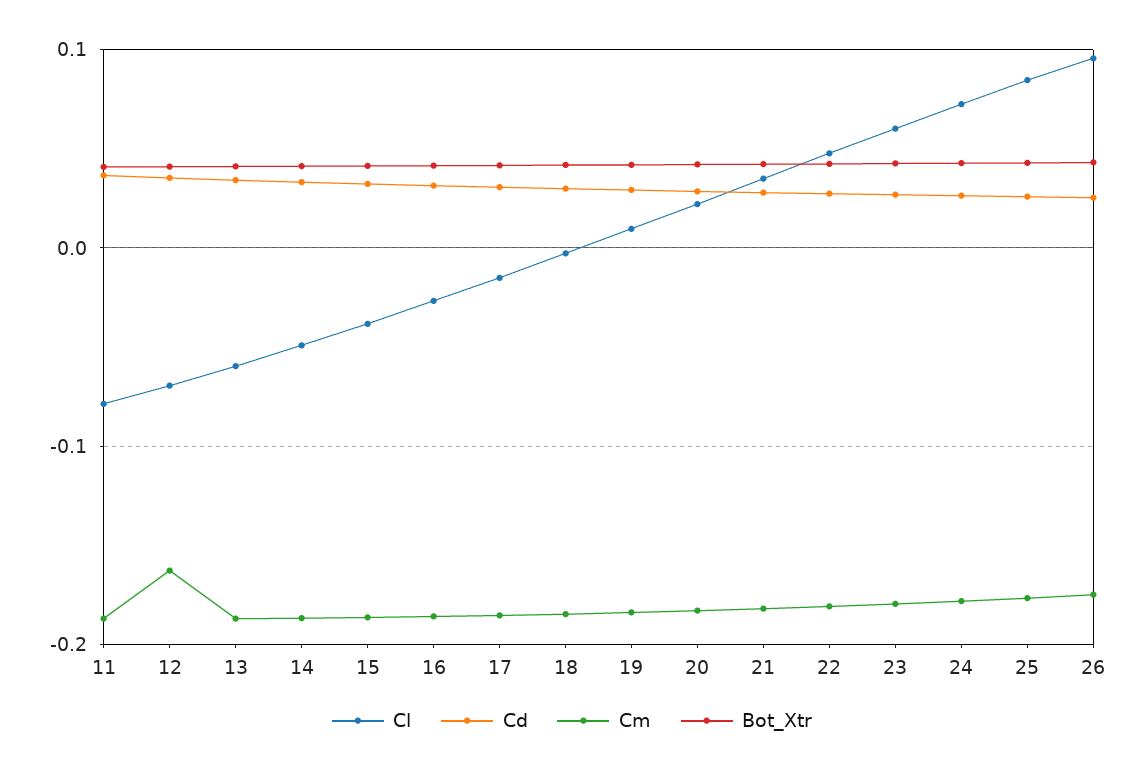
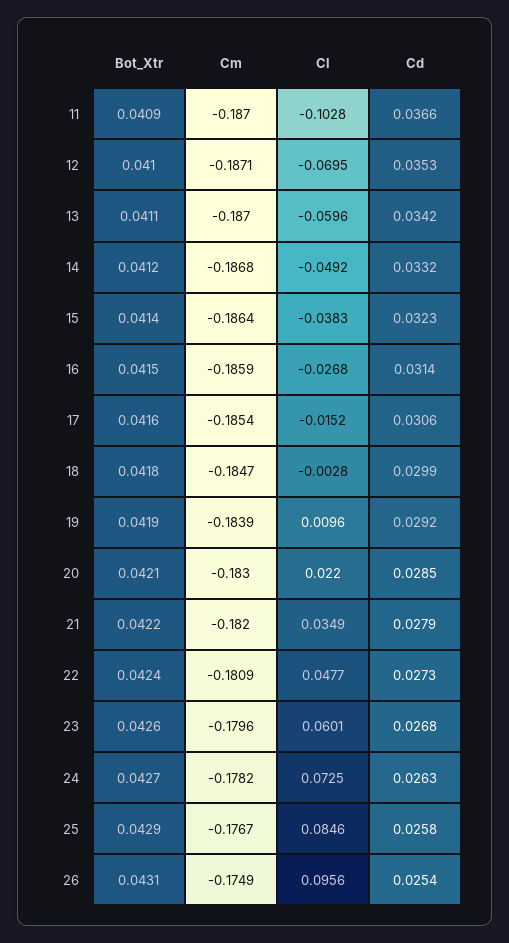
Cl, 11: -0.08 -> -0.1028
Cm, 12: -0.16 -> -0.1871

